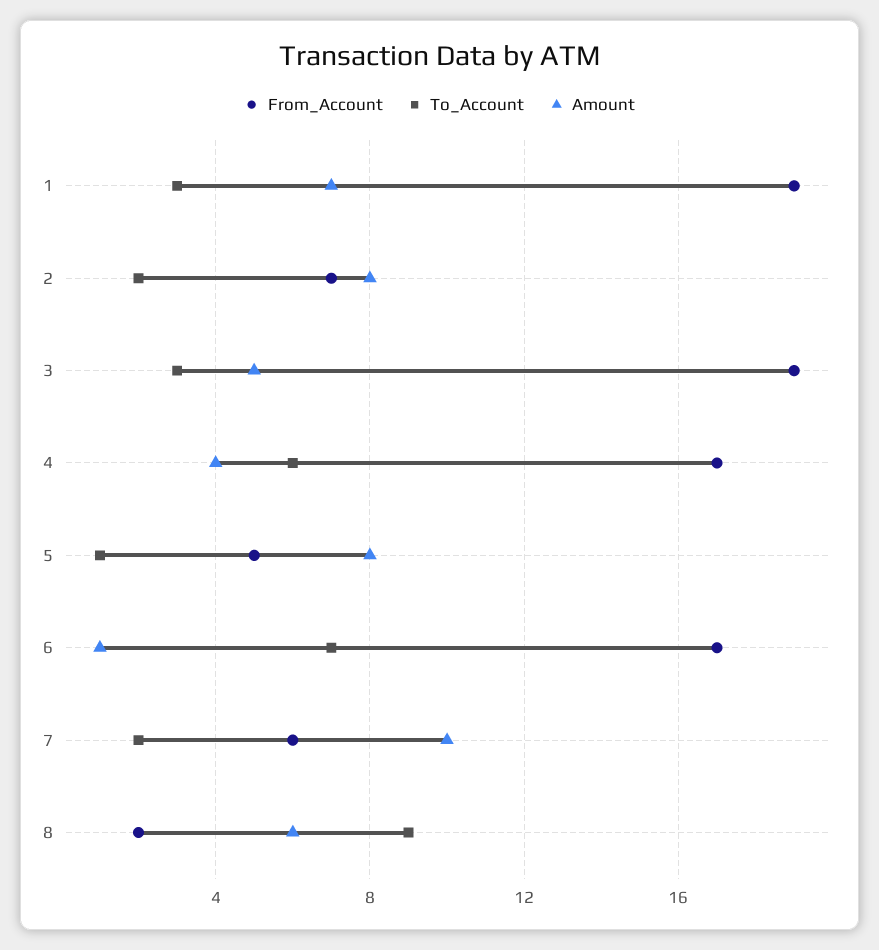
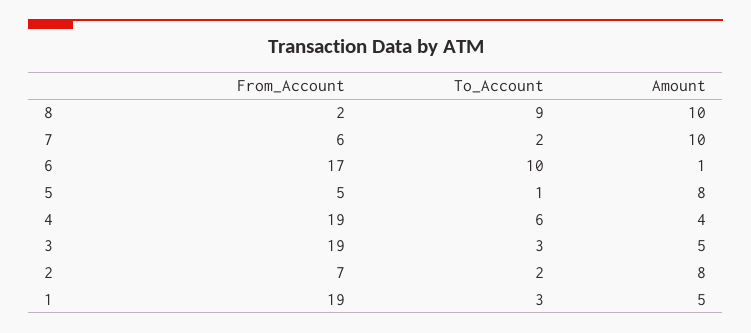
Amount, 1: 7 -> 5
From_Account, 4: 17 -> 19
To_Account, 6: 7 -> 10
Amount, 8: 6 -> 10

